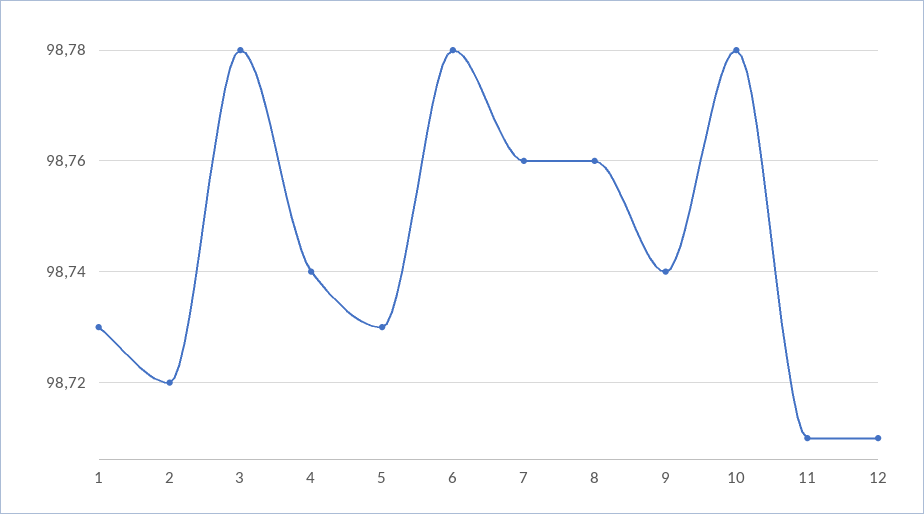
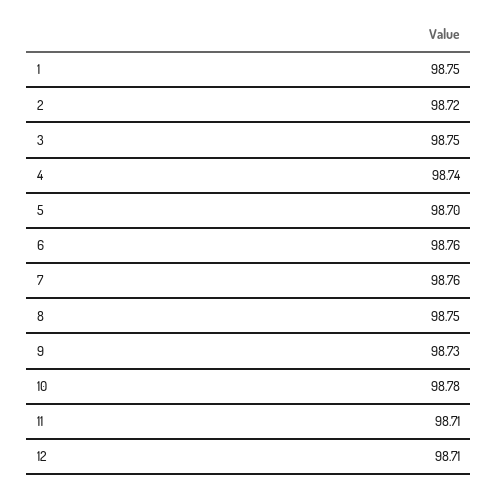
1: 98.73 -> 98.75
3: 98.78 -> 98.75
5: 98.73 -> 98.7
6: 98.78 -> 98.76
8: 98.76 -> 98.75
9: 98.74 -> 98.73

